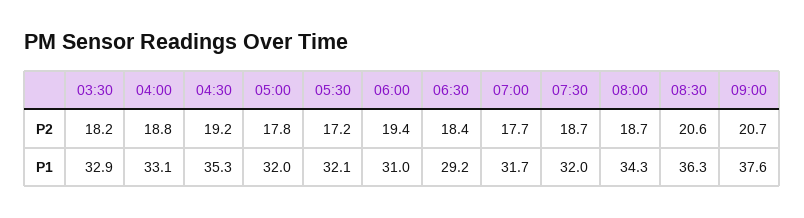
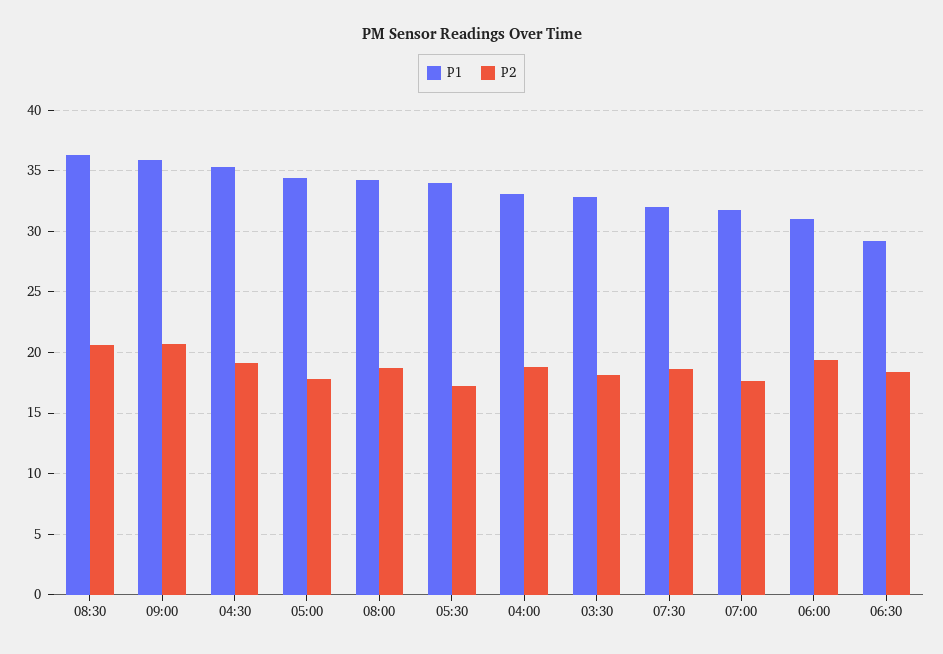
P1, 05:00: 32 -> 34.5
P1, 05:30: 32.1 -> 34
P1, 09:00: 37.6 -> 36

